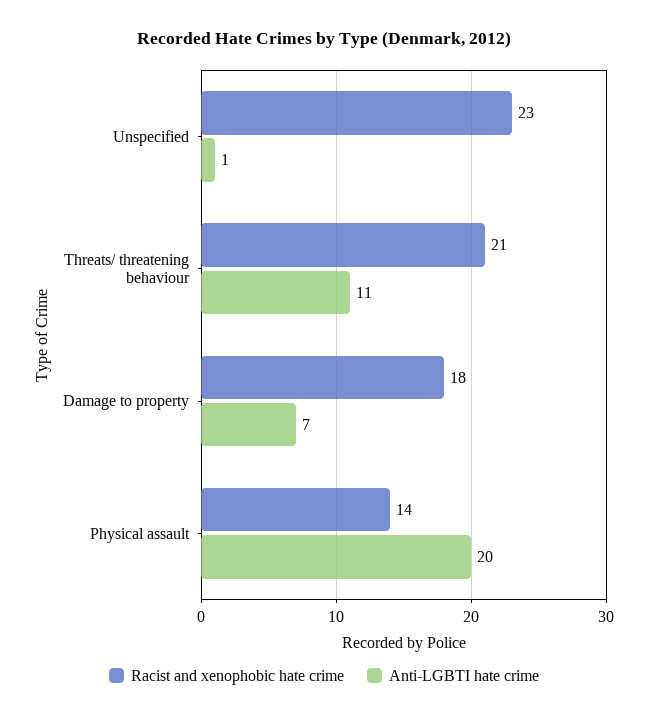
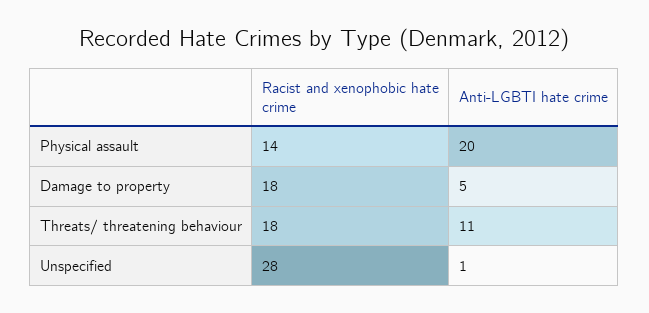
Racist and xenophobic hate crime, Unspecified: 23 -> 28
Racist and xenophobic hate crime, Threats/ threatening behaviour: 21 -> 18
Anti-LGBTI hate crime, Damage to property: 7 -> 5

